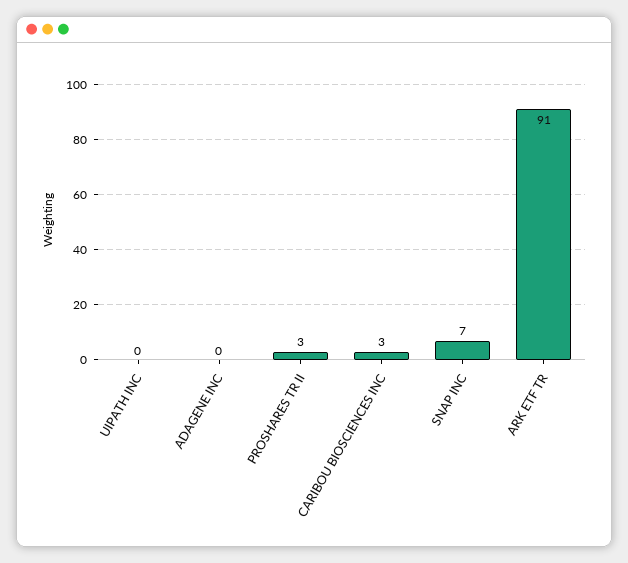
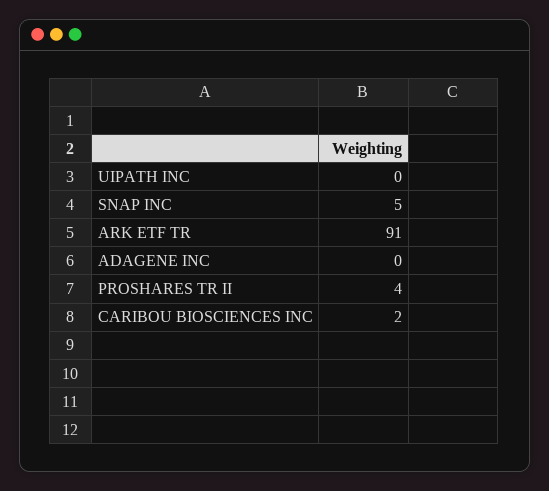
PROSHARES TR II: 3 -> 4
CARIBOU BIOSCIENCES INC: 3 -> 2
SNAP INC: 7 -> 5

